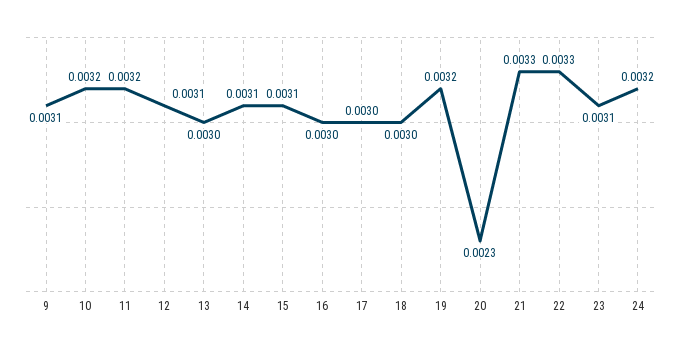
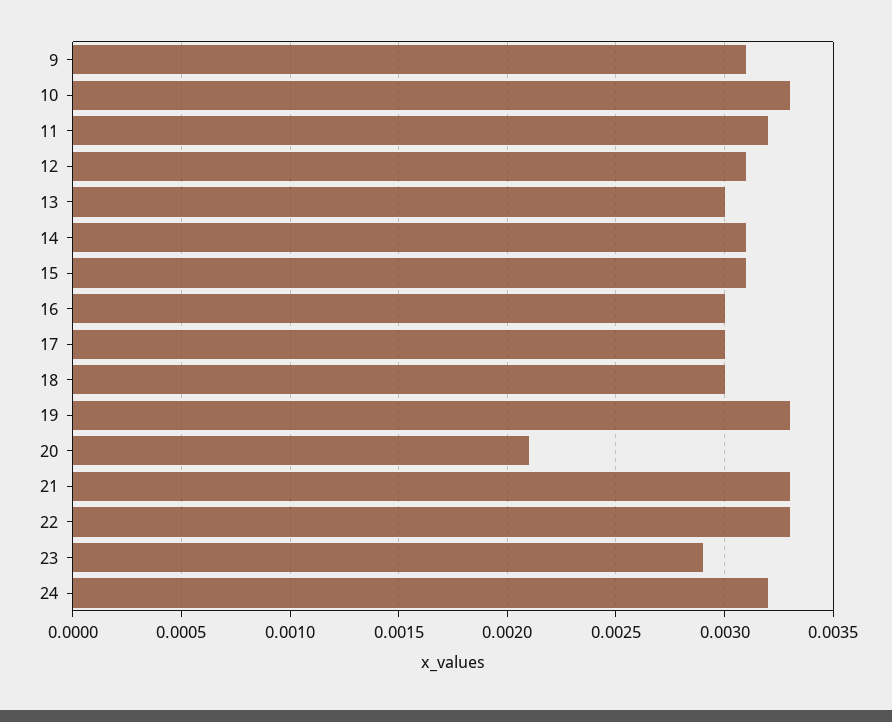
10: 0.0032 -> 0.0033
19: 0.0032 -> 0.0033
20: 0.0023 -> 0.0021
23: 0.0031 -> 0.0029

